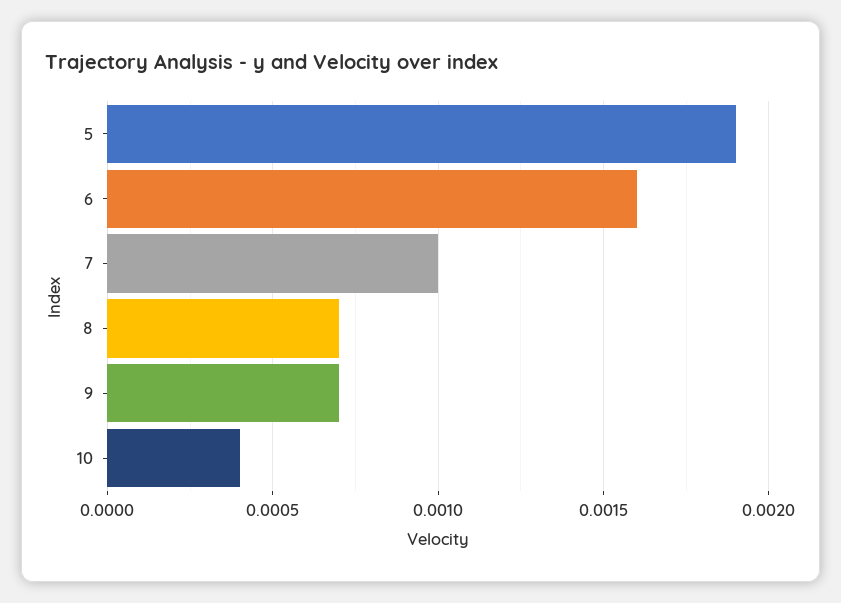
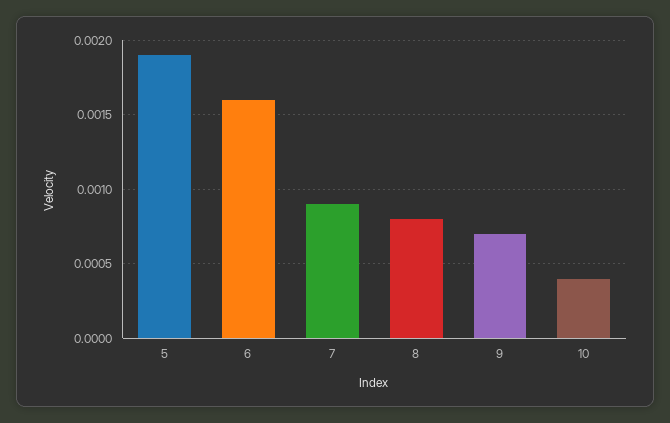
7: 0.001 -> 0.0009
8: 0.0007 -> 0.0008

